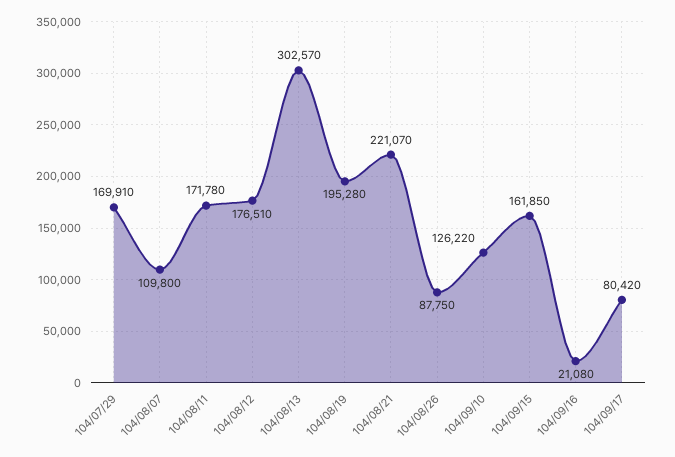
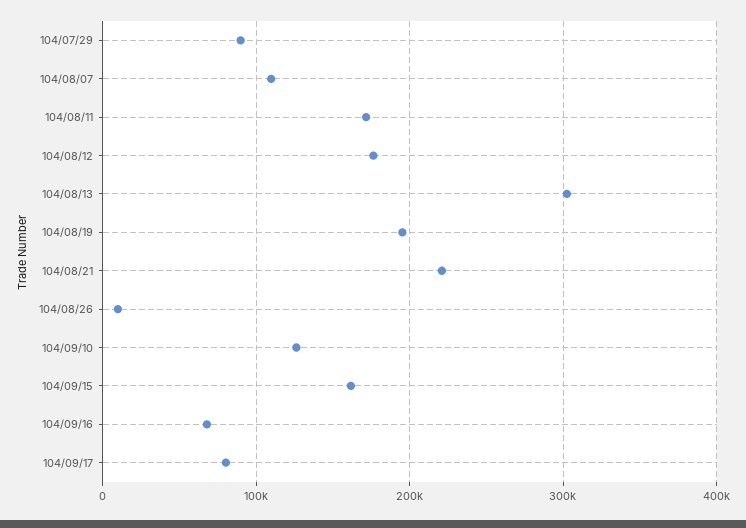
104/07/29: 169910 -> 90000
104/08/26: 87750 -> 10000
104/09/16: 21080 -> 70000

